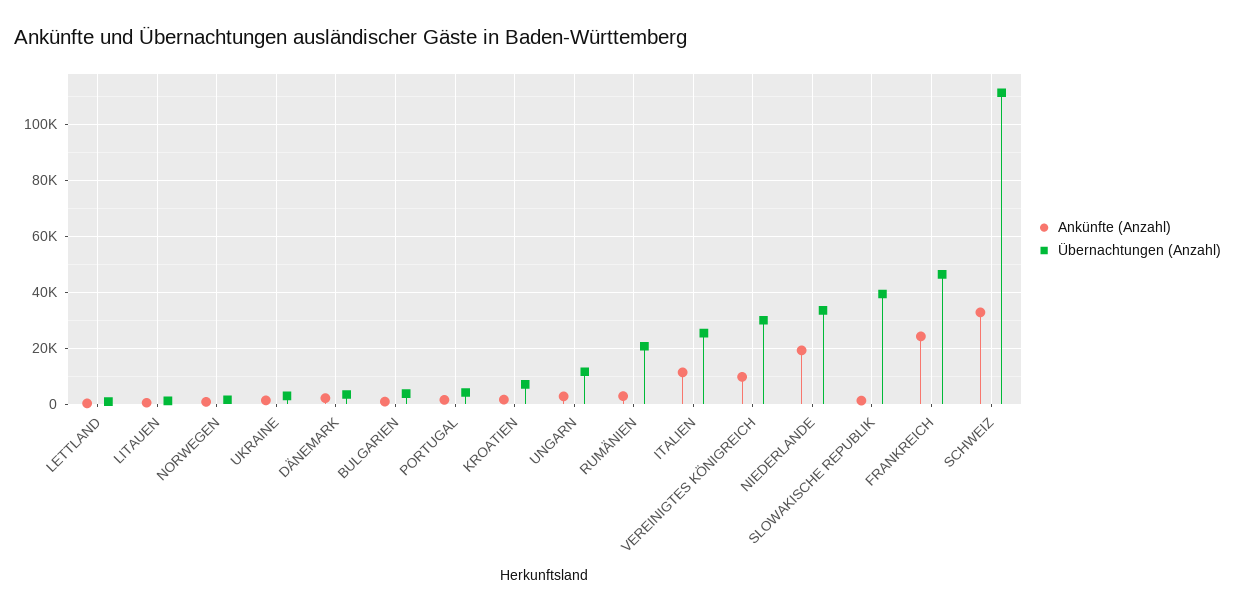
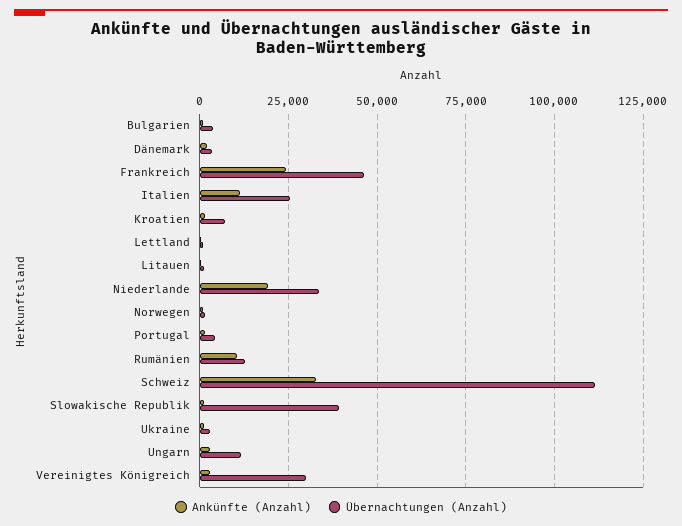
Ankünfte (Anzahl), RUMÄNIEN: 2500 -> 10000
Übernachtungen (Anzahl), RUMÄNIEN: 20000 -> 12500
Ankünfte (Anzahl), VEREINIGTES KÖNIGREICH: 10000 -> 2500

